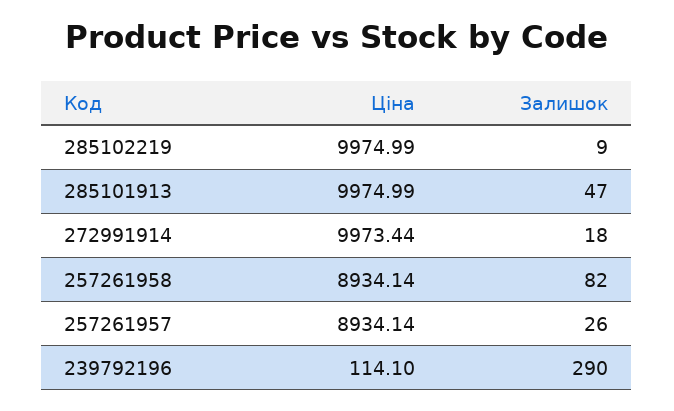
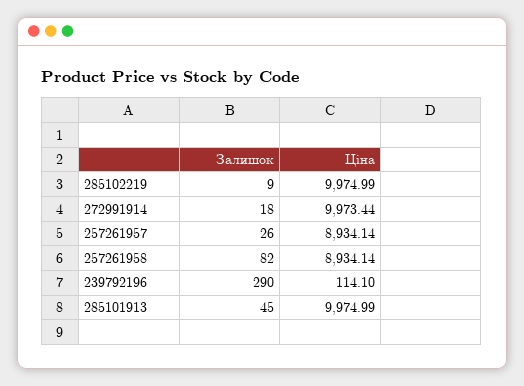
Залишок, 285101913: 47 -> 45

